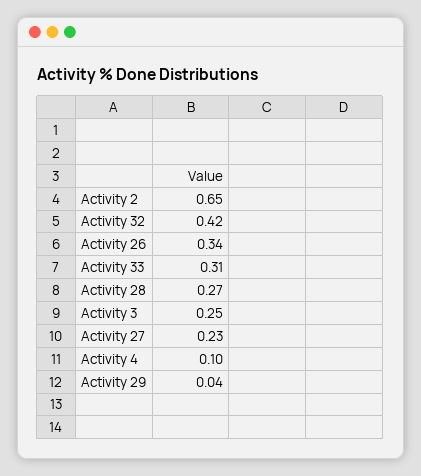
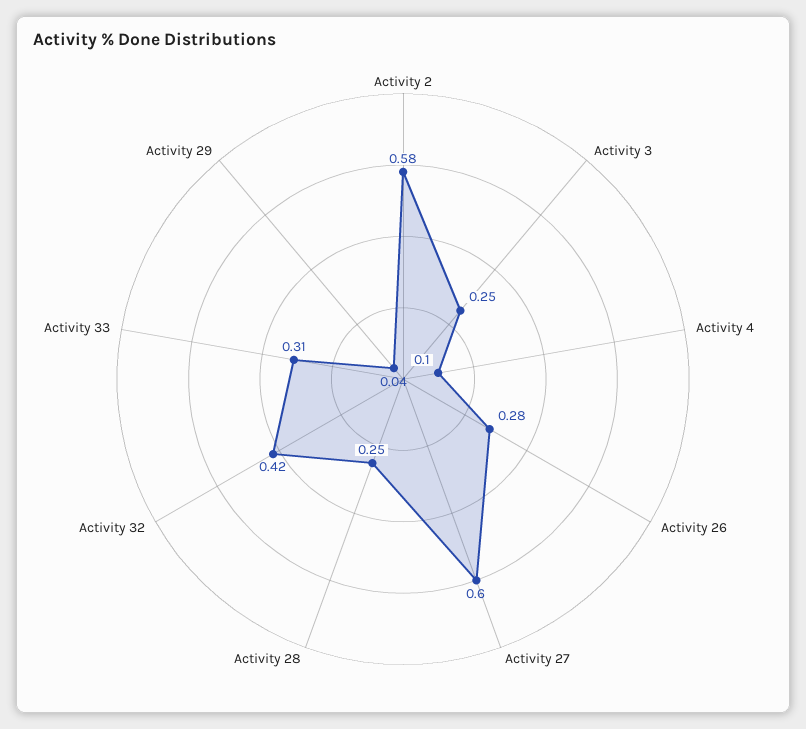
Activity 2: 0.65 -> 0.58
Activity 26: 0.34 -> 0.28
Activity 28: 0.27 -> 0.25
Activity 27: 0.23 -> 0.6

